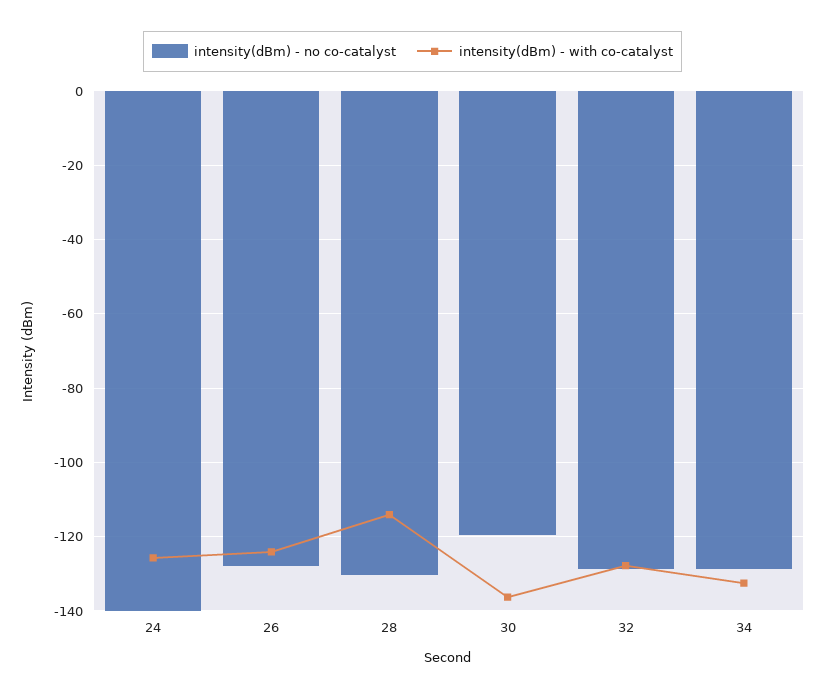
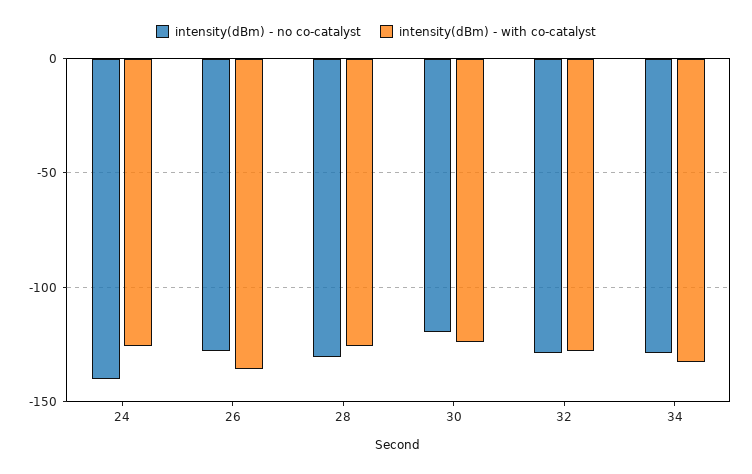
intensity(dBm) - with co-catalyst, 26: -124 -> -135
intensity(dBm) - with co-catalyst, 28: -114 -> -125
intensity(dBm) - with co-catalyst, 30: -136 -> -125

